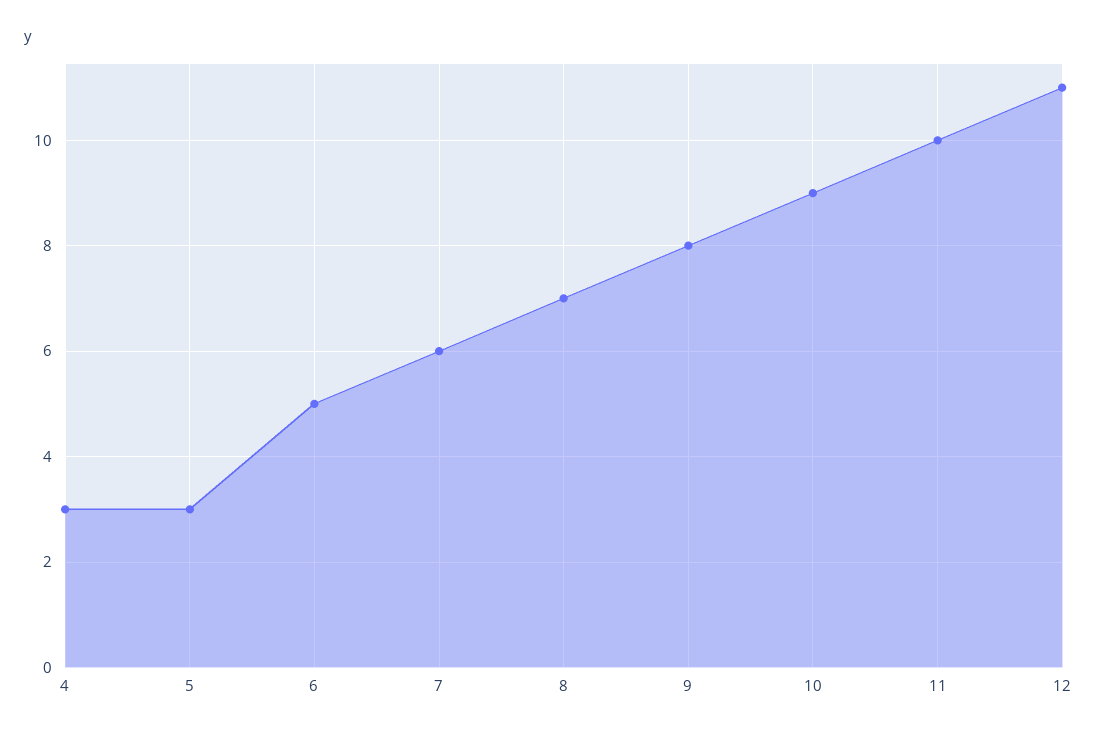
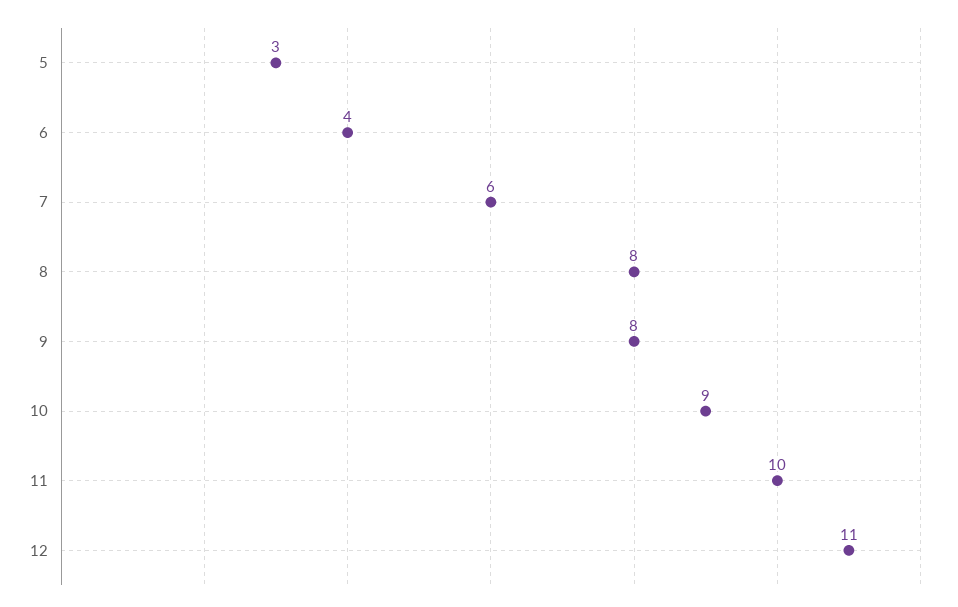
4: 3 -> none
6: 5 -> 4
8: 7 -> 8

